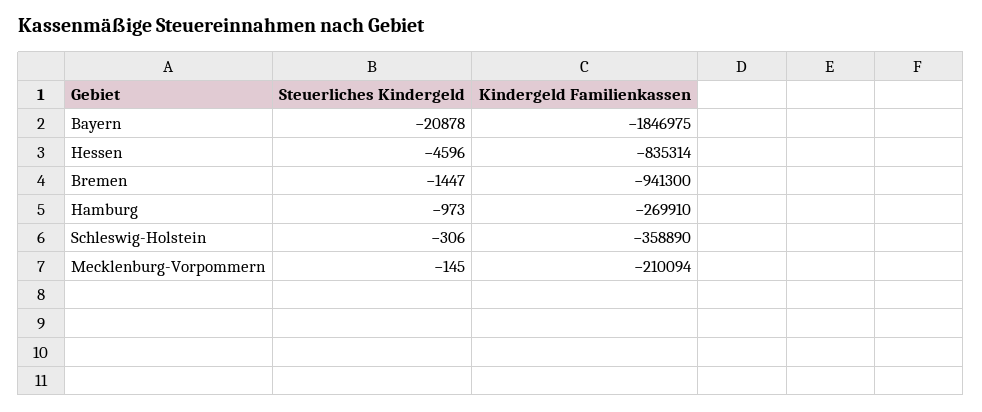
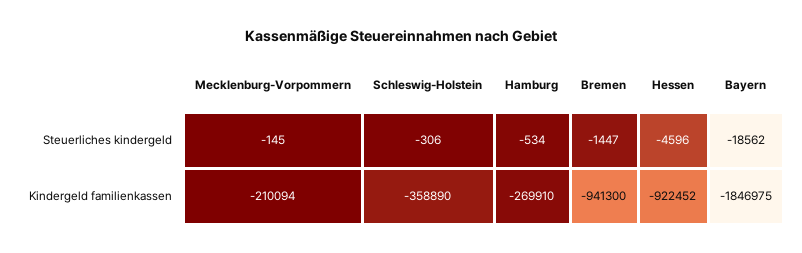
Steuerliches Kindergeld, Bayern: -20878 -> -18562
Kindergeld Familienkassen, Hessen: -835314 -> -922452
Steuerliches Kindergeld, Hamburg: -973 -> -534

